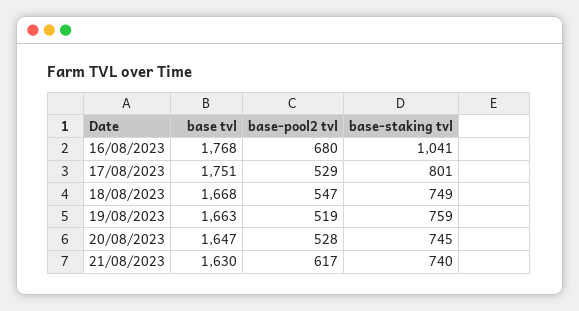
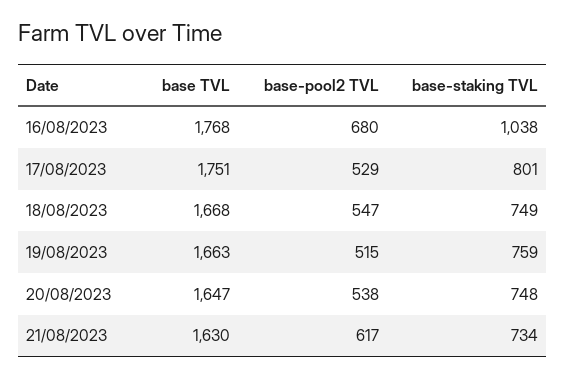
base-staking tvl, 16/08/2023: 1041 -> 1038
base-pool2 tvl, 19/08/2023: 519 -> 515
base-pool2 tvl, 20/08/2023: 528 -> 538
base-staking tvl, 20/08/2023: 745 -> 748
base-staking tvl, 21/08/2023: 740 -> 734

